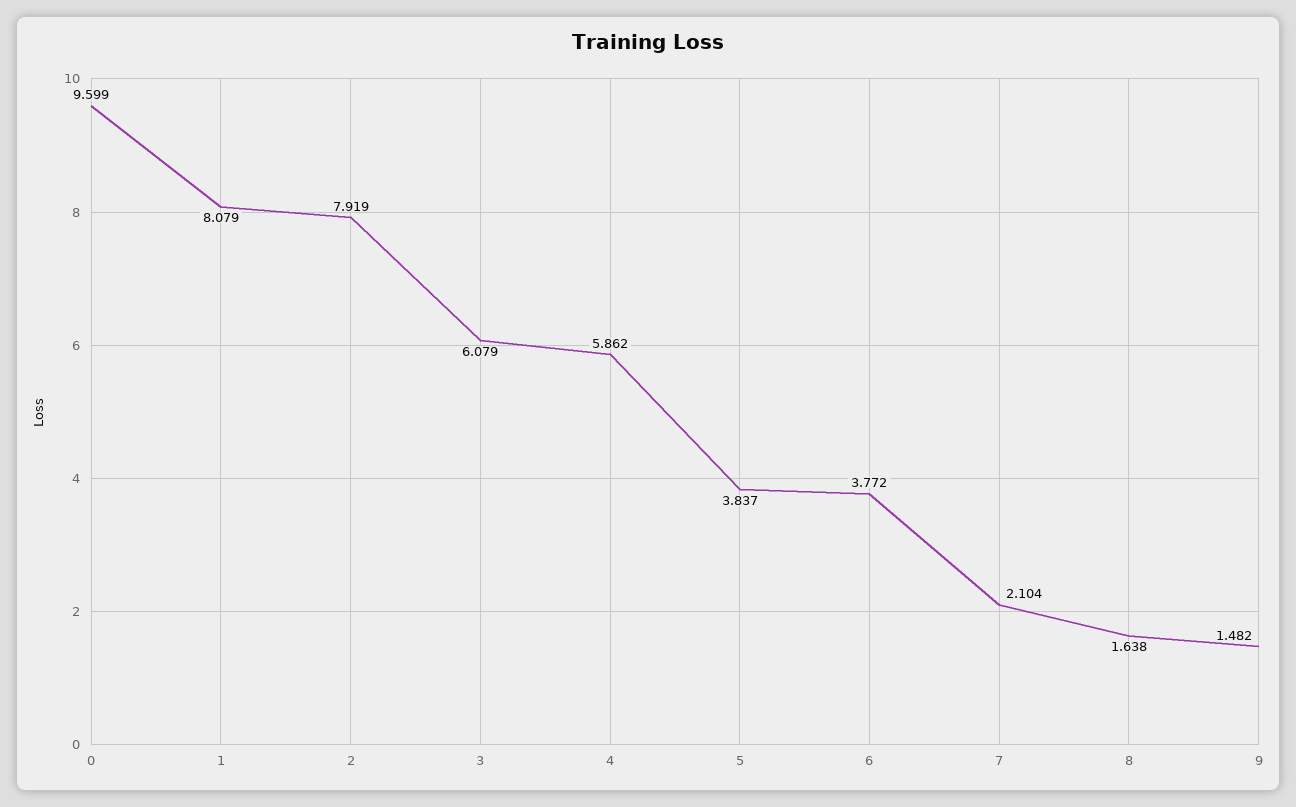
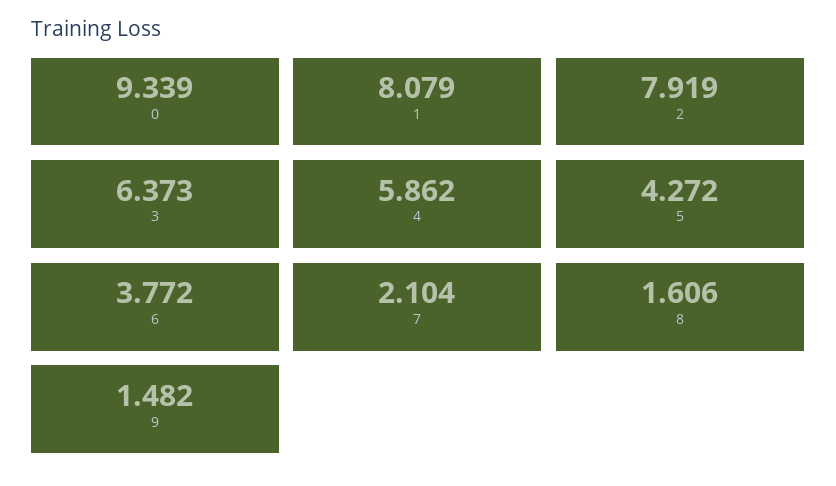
0: 9.599 -> 9.339
3: 6.079 -> 6.373
5: 3.837 -> 4.272
8: 1.638 -> 1.606

